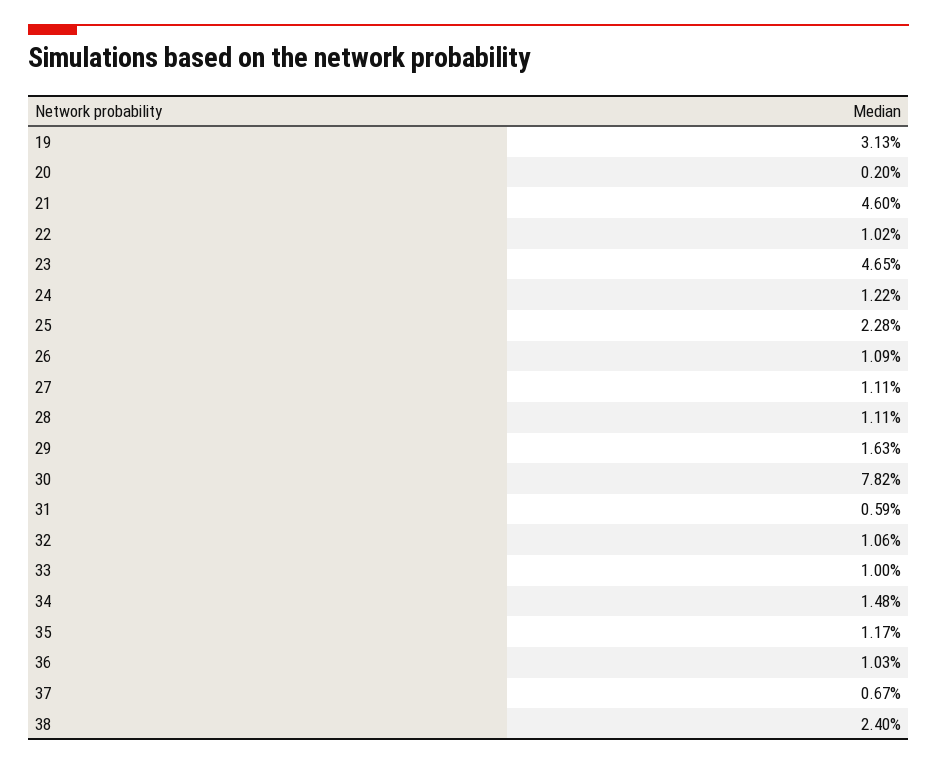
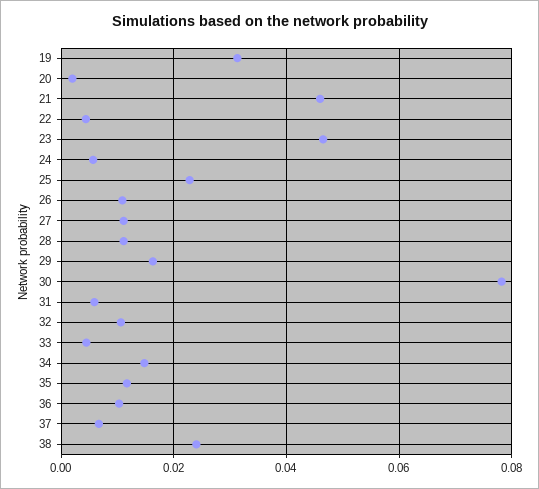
22: 0.0102 -> 0.004
24: 0.0122 -> 0.006
33: 0.01 -> 0.004

